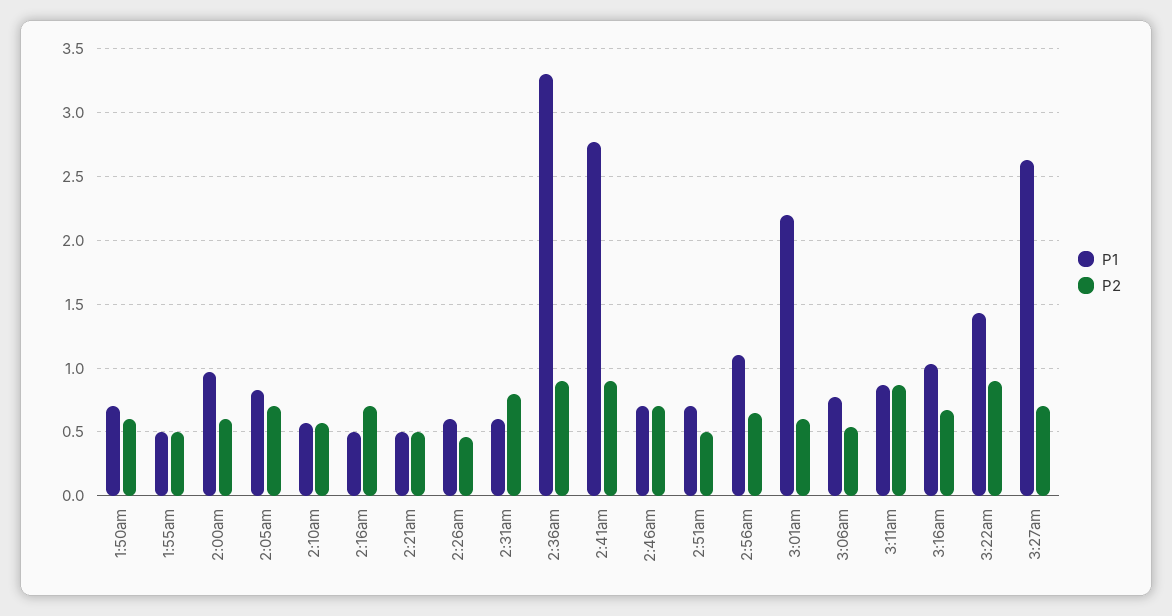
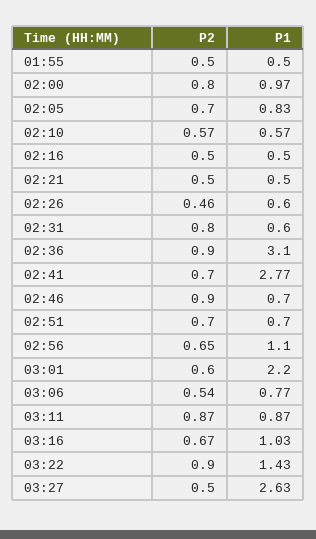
P1, 1:50am: 0.7 -> none
P2, 1:50am: 0.6 -> none
P2, 2:00am: 0.6 -> 0.8
P2, 2:16am: 0.7 -> 0.5
P1, 2:36am: 3.3 -> 3.1
P2, 2:41am: 0.9 -> 0.7
P2, 2:46am: 0.7 -> 0.9
P2, 2:51am: 0.5 -> 0.7
P2, 3:27am: 0.7 -> 0.5

